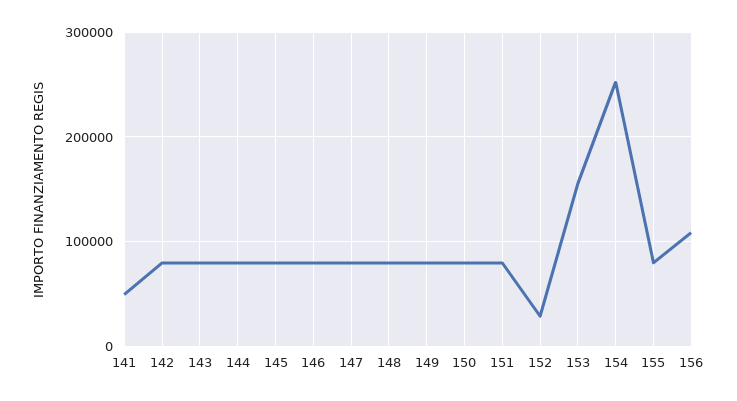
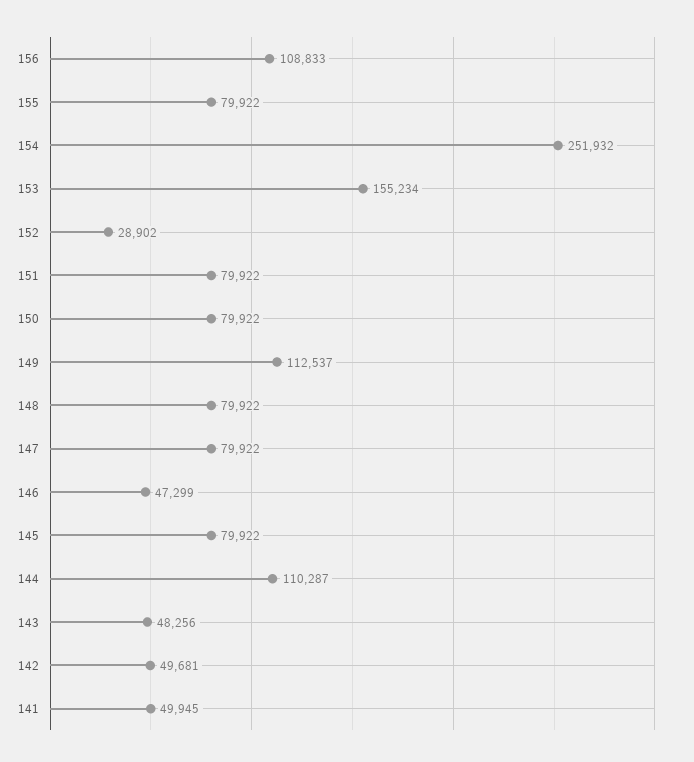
142: 80000 -> 49681
143: 80000 -> 48256
144: 80000 -> 110287
146: 80000 -> 47299
149: 80000 -> 112537

